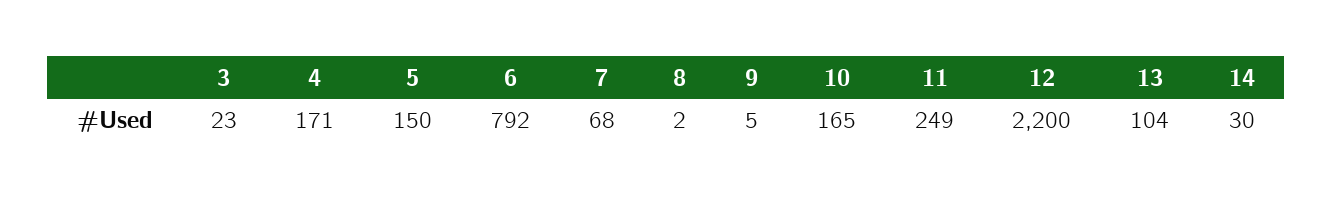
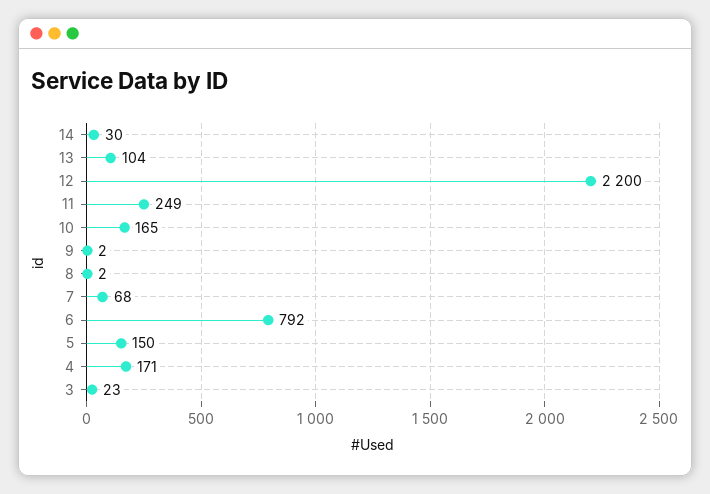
9: 5 -> 2

